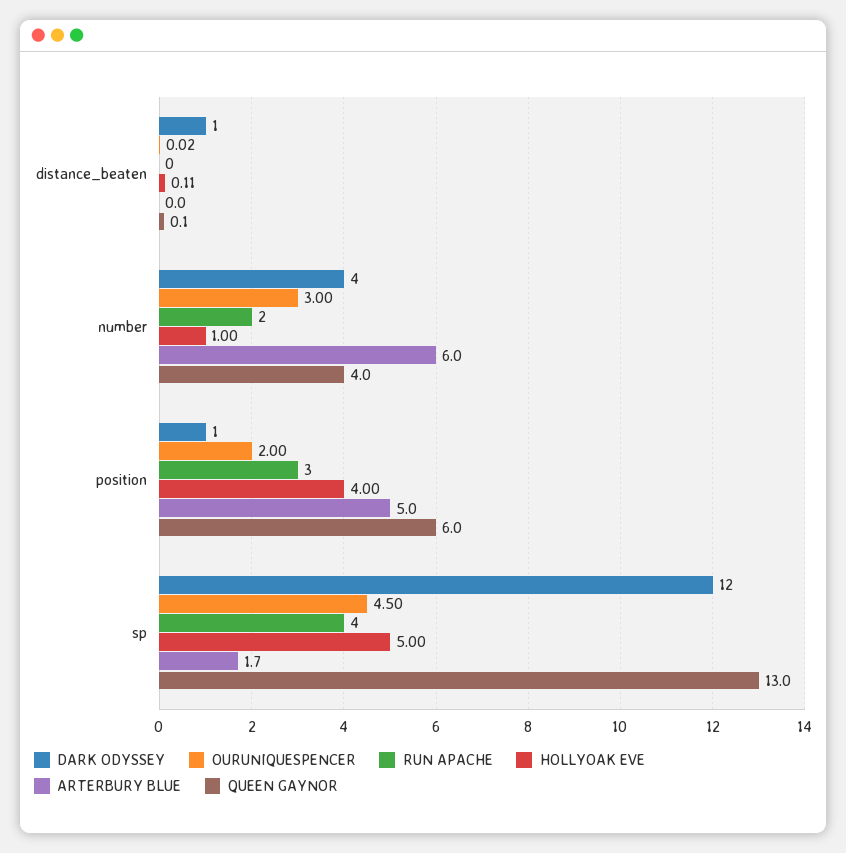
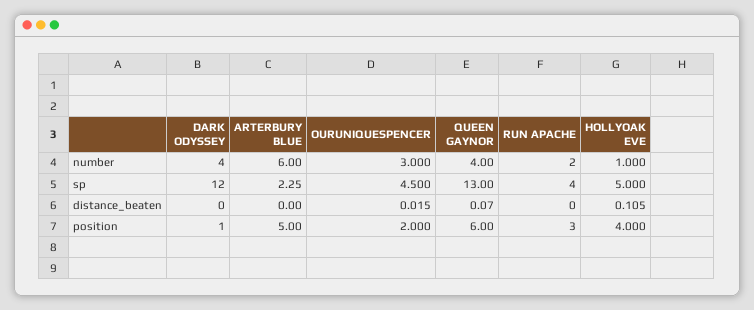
DARK ODYSSEY, distance_beaten: 1 -> 0
ARTERBURY BLUE, sp: 1.7 -> 2.25

